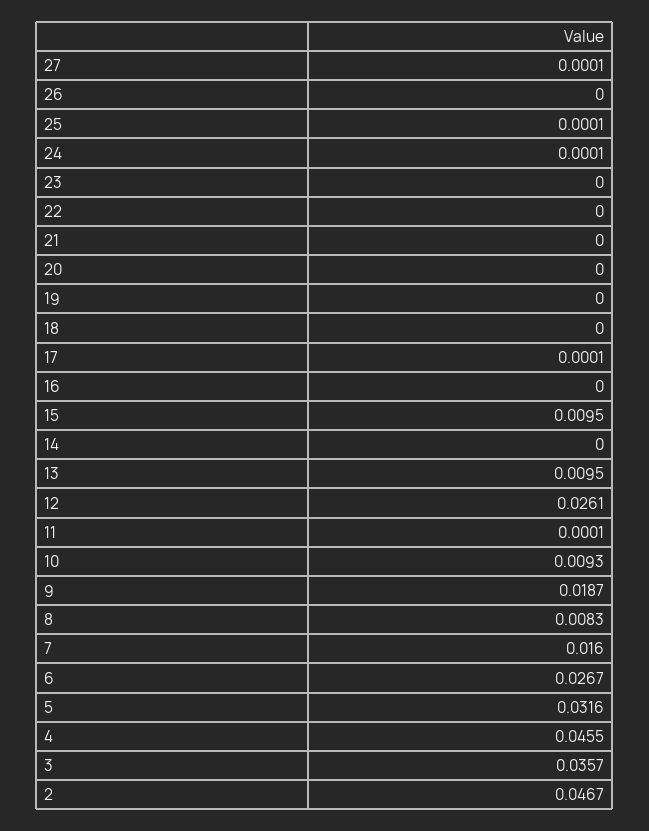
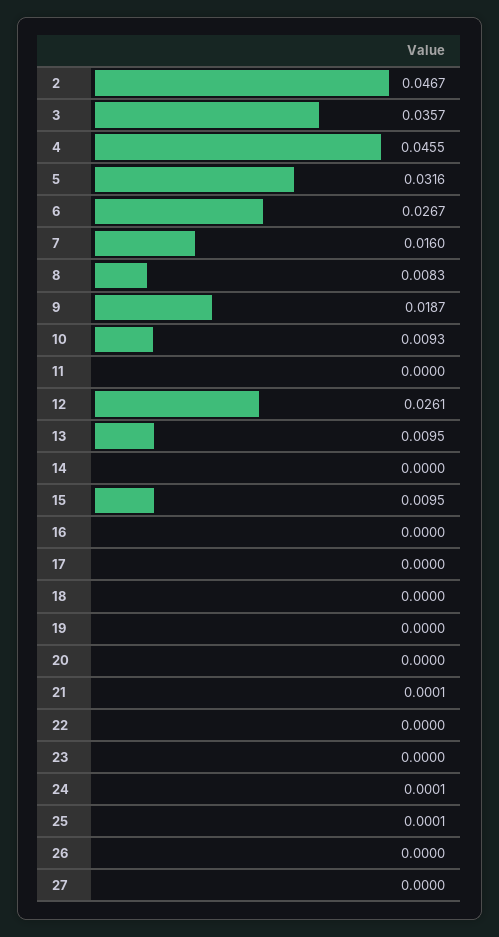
27: 0.0001 -> 0
21: 0 -> 0.0001
17: 0.0001 -> 0
11: 0.0001 -> 0

